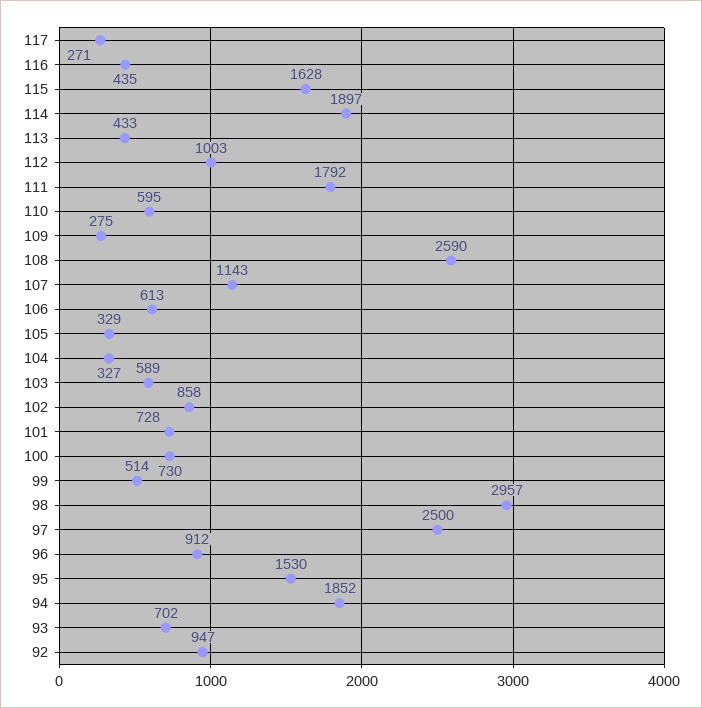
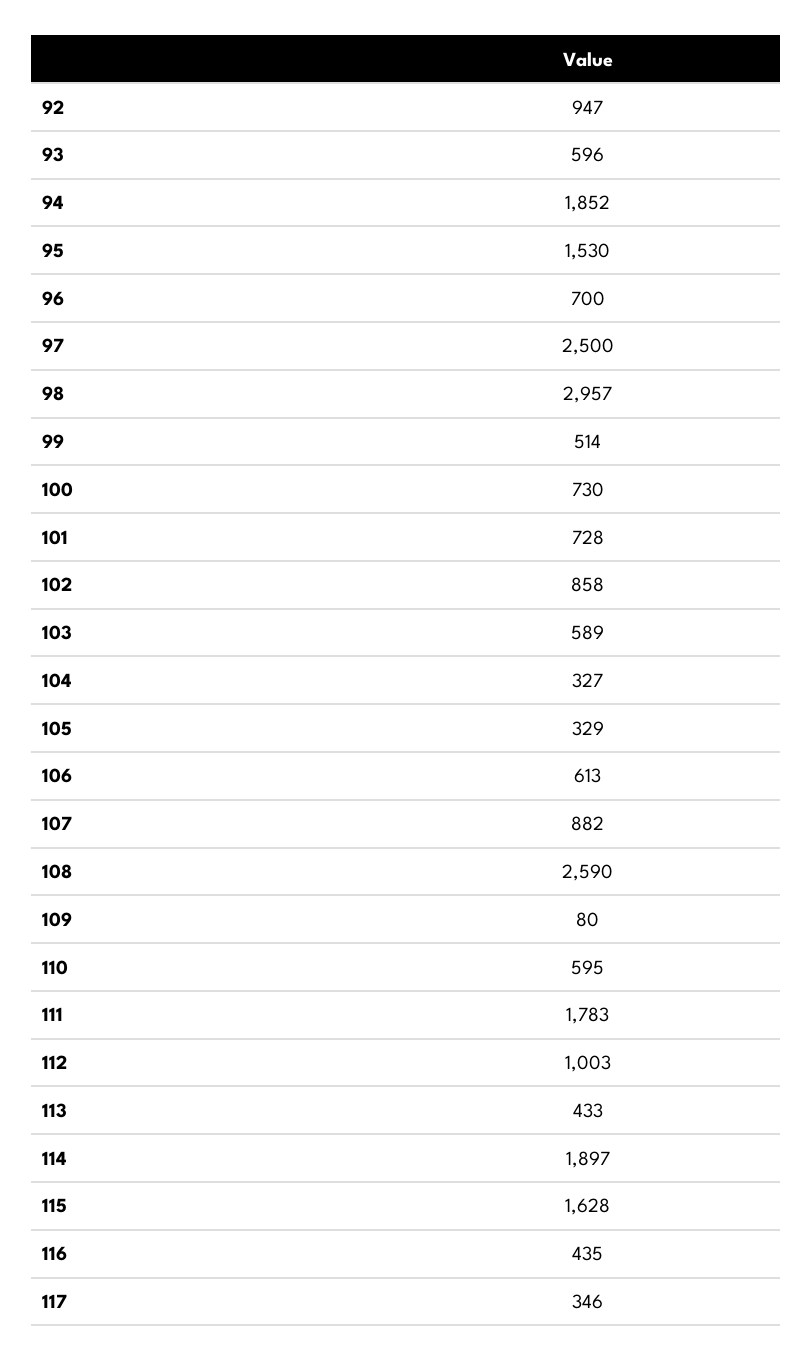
117: 271 -> 346
111: 1792 -> 1783
109: 275 -> 80
107: 1143 -> 882
96: 912 -> 700
93: 702 -> 596

